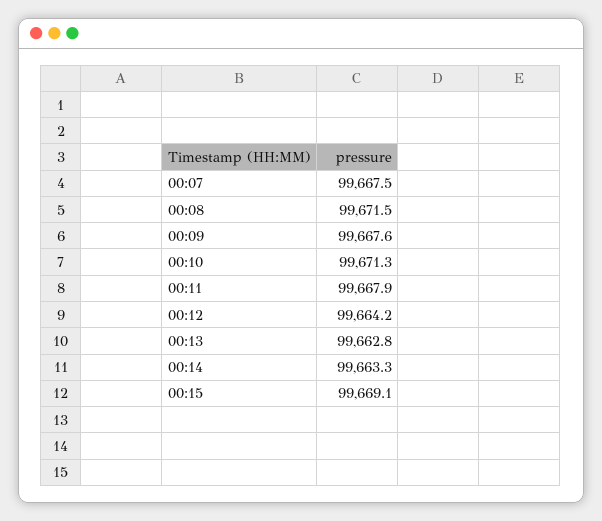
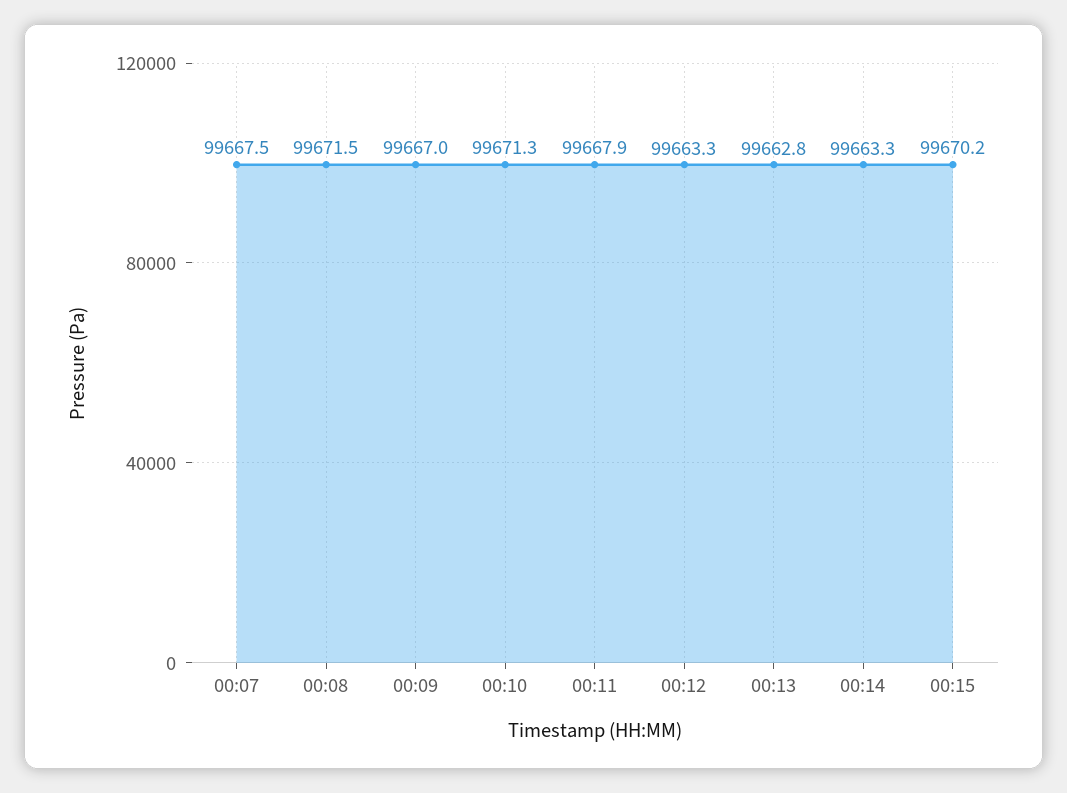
00:09: 99667.6 -> 99667
00:12: 99664.2 -> 99663.3
00:15: 99669.1 -> 99670.2

